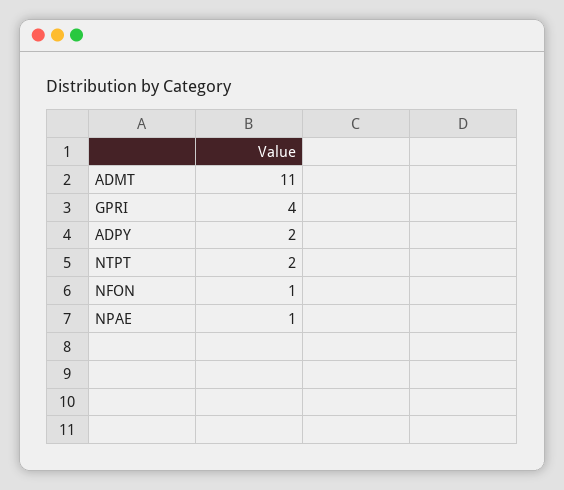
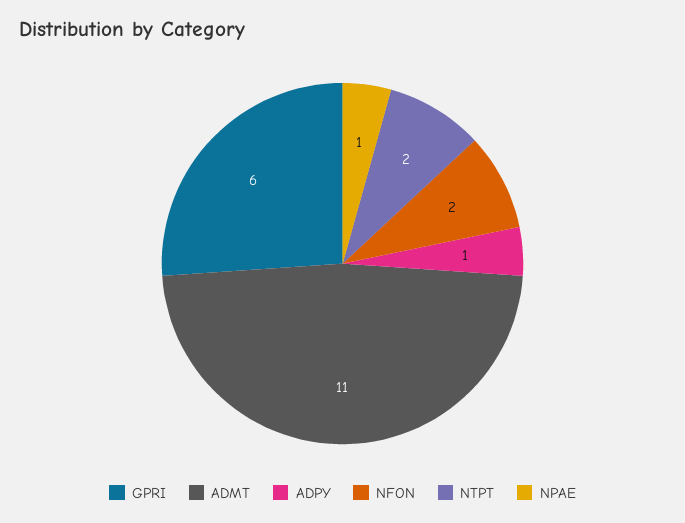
GPRI: 4 -> 6
ADPY: 2 -> 1
NFON: 1 -> 2

